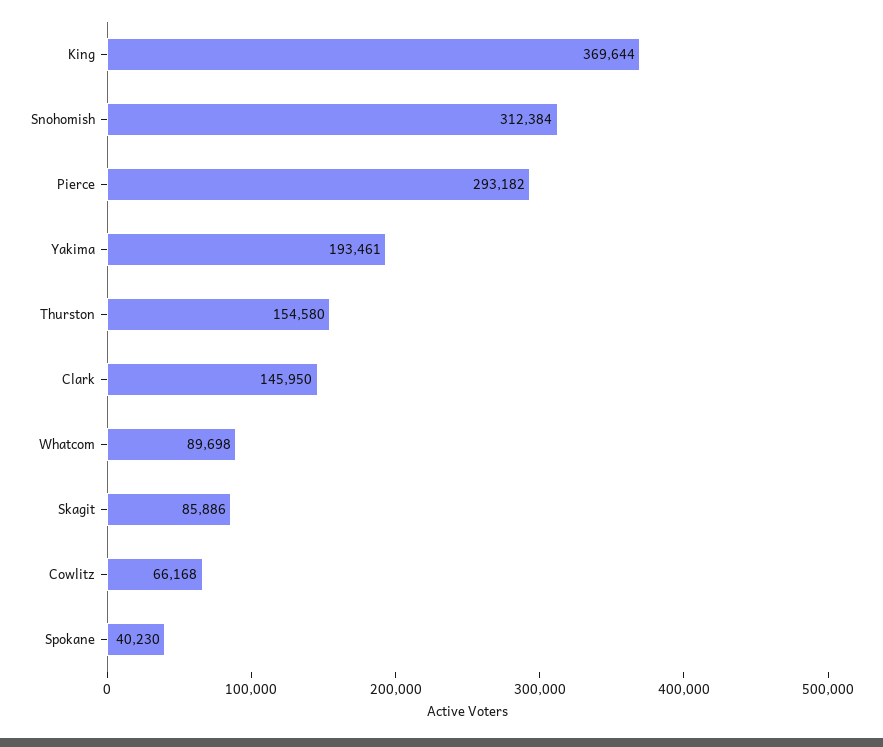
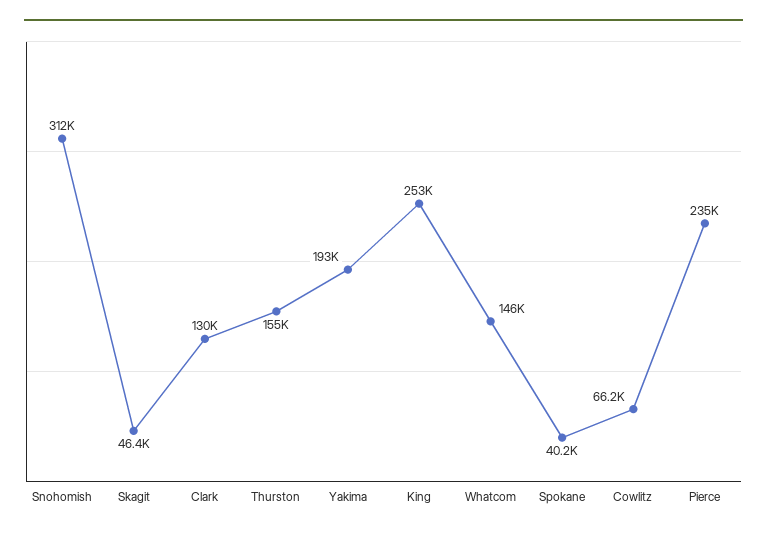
King: 369644 -> 253000
Pierce: 293182 -> 235000
Clark: 145950 -> 130000
Whatcom: 89698 -> 146000
Skagit: 85886 -> 46400

